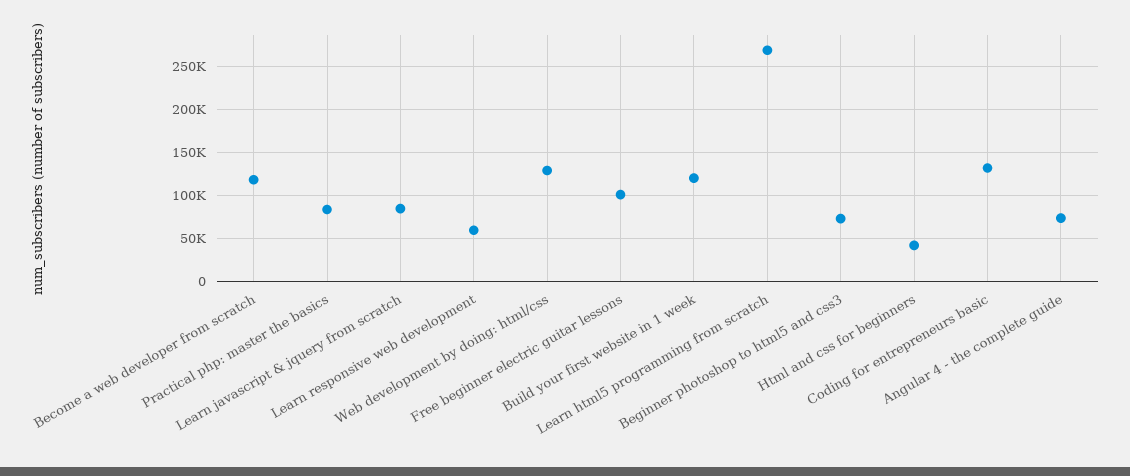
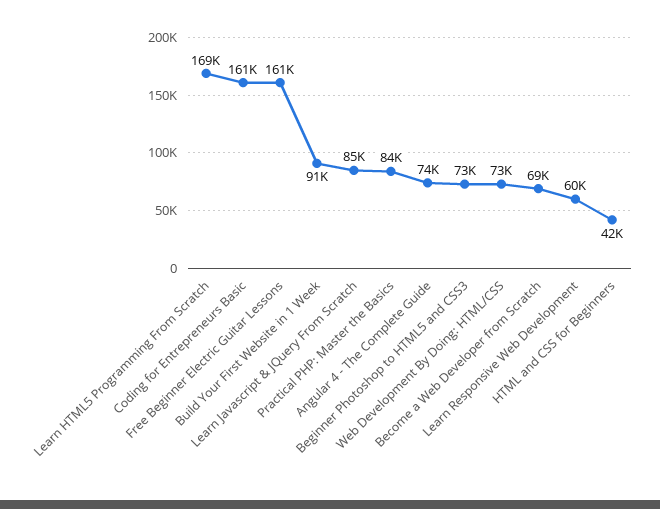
Become a web developer from scratch: 120000 -> 69000
Web development by doing: html/css: 130000 -> 73000
Free beginner electric guitar lessons: 100000 -> 161000
Build your first website in 1 week: 120000 -> 91000
Learn html5 programming from scratch: 270000 -> 169000
Coding for entrepreneurs basic: 130000 -> 161000

